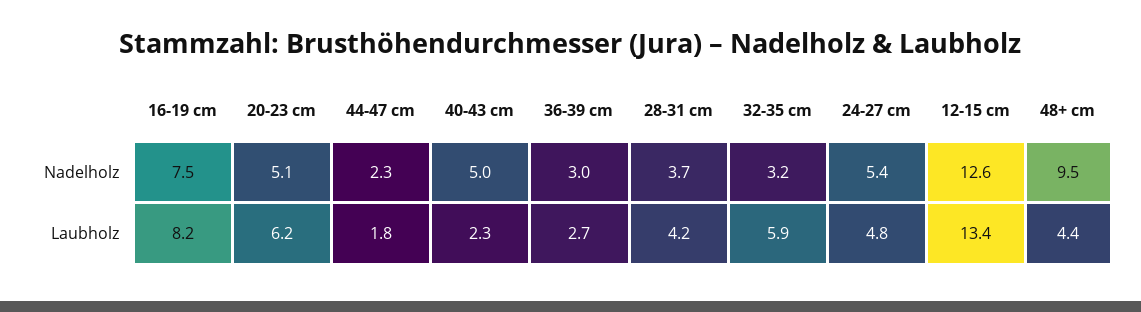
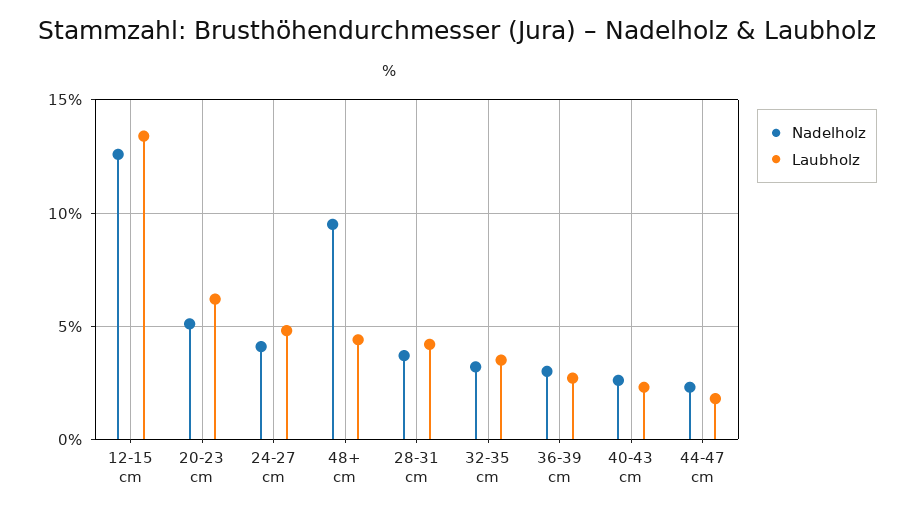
Nadelholz, 16-19 cm: 7.5 -> none
Nadelholz, 40-43 cm: 5 -> 2.5
Nadelholz, 24-27 cm: 5.4 -> 4
Laubholz, 16-19 cm: 8.2 -> none
Laubholz, 32-35 cm: 5.9 -> 3.5

